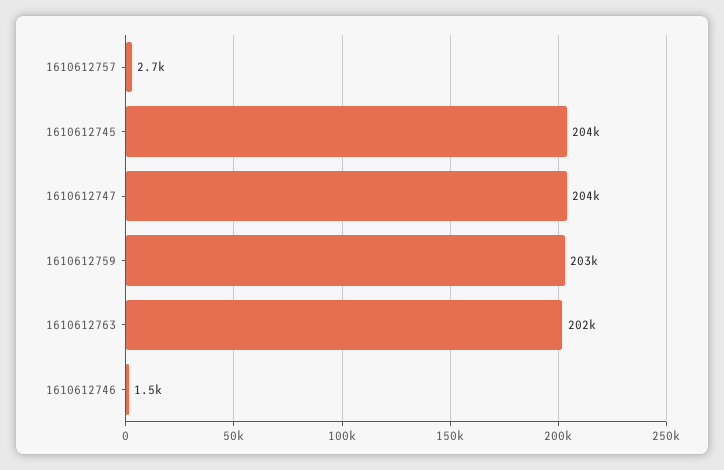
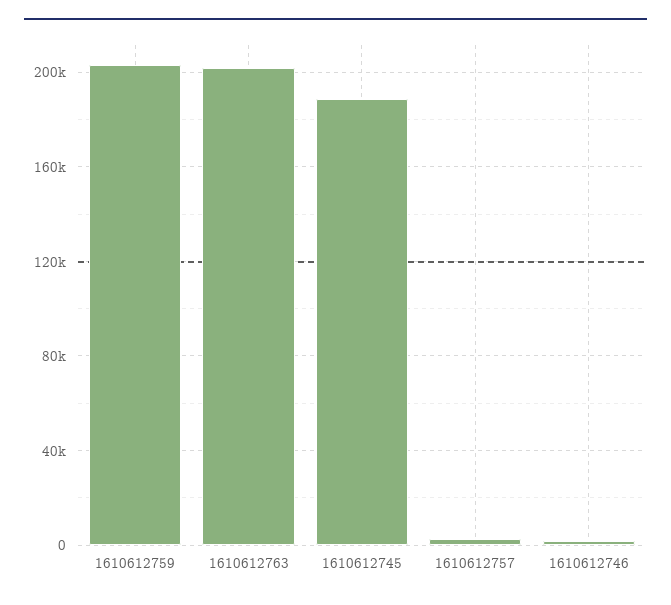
1610612745: 204000 -> 190000
1610612747: 204000 -> none

